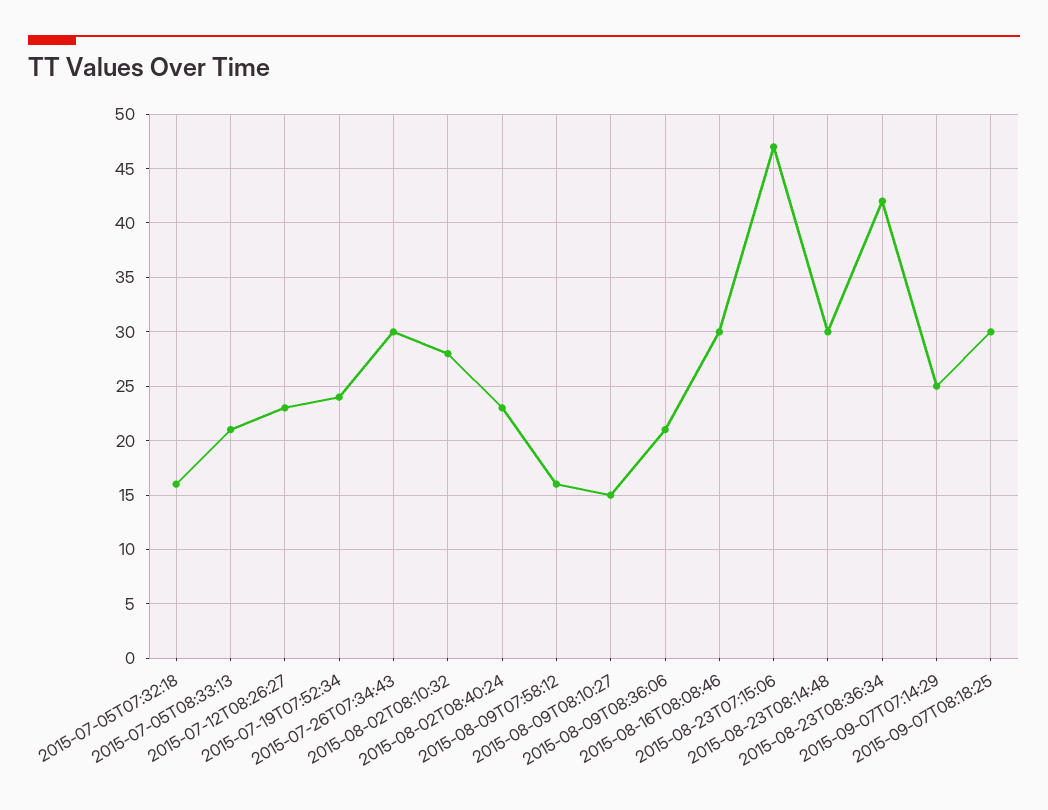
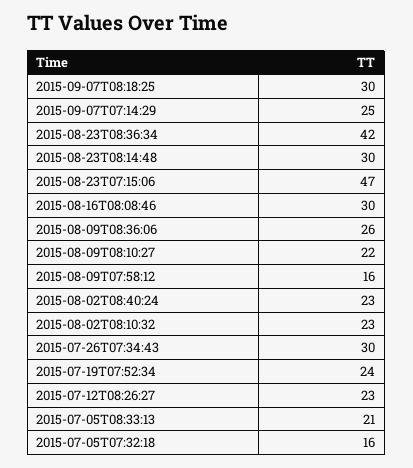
2015-08-02T08:10:32: 28 -> 23
2015-08-09T08:10:27: 15 -> 22
2015-08-09T08:36:06: 21 -> 26

